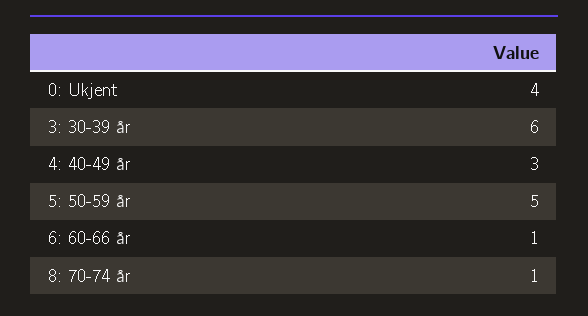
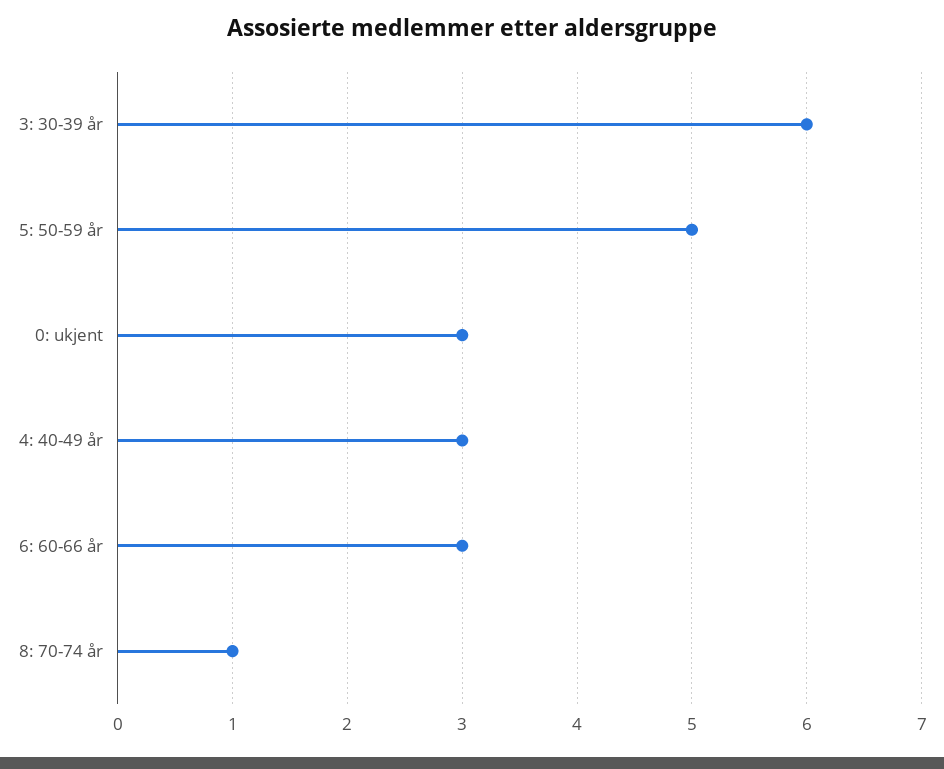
0: Ukjent: 4 -> 3
6: 60-66 år: 1 -> 3

